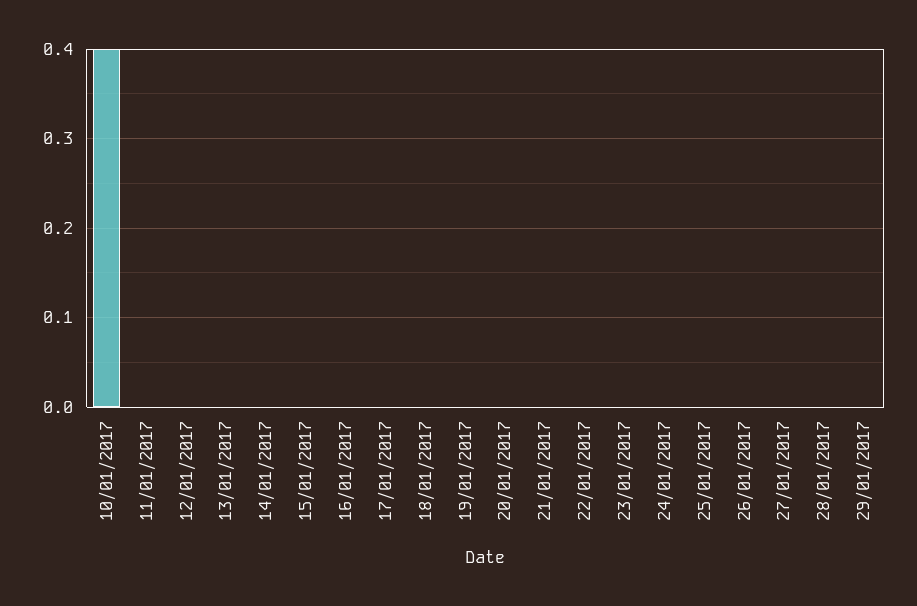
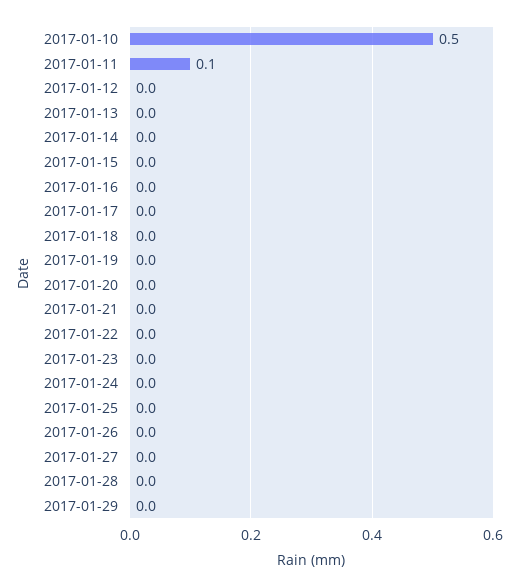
10/01/2017: 0.4 -> 0.5
11/01/2017: 0 -> 0.1

